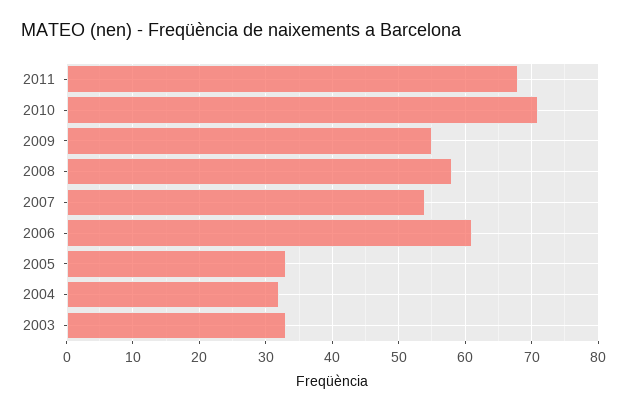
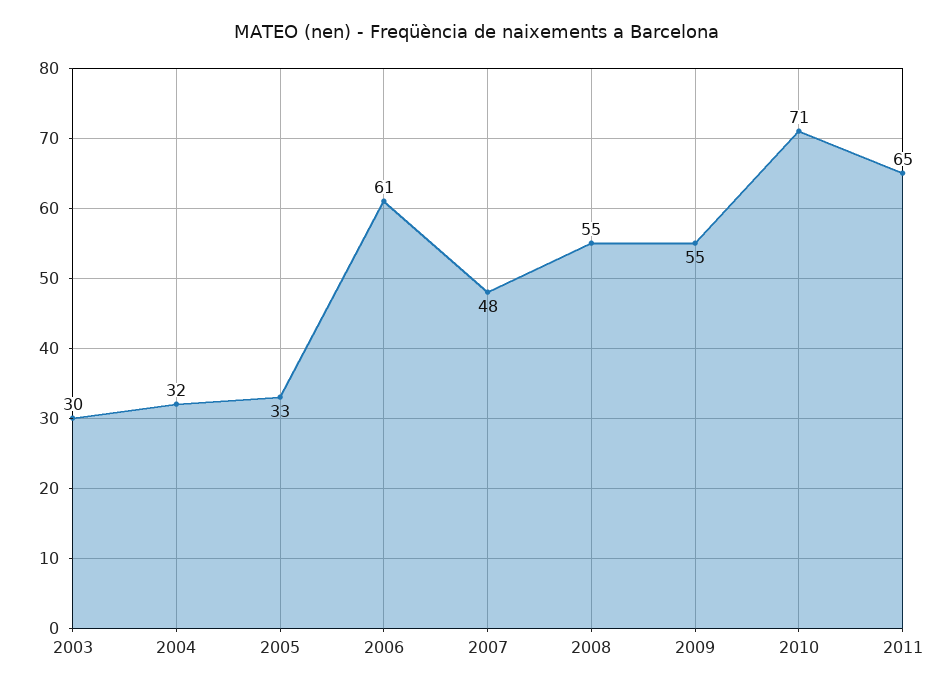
2011: 68 -> 65
2008: 58 -> 55
2007: 54 -> 48
2003: 33 -> 30

